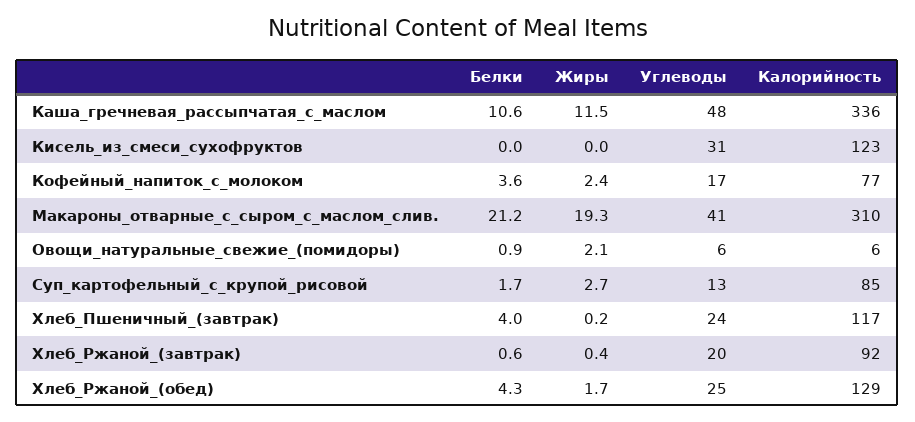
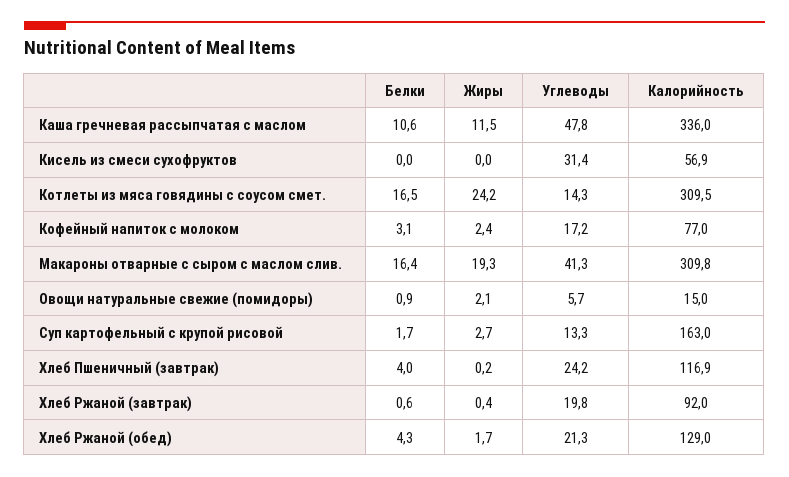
Калорийность, Кисель_из_смеси_сухофруктов: 123 -> 56.9
Белки, Кофейный_напиток_с_молоком: 3.6 -> 3.1
Белки, Макароны_отварные_с_сыром_с_маслом_слив.: 21.2 -> 16.4
Калорийность, Овощи_натуральные_свежие_(помидоры): 6 -> 15
Калорийность, Суп_картофельный_с_крупой_рисовой: 85 -> 163
Углеводы, Хлеб_Ржаной_(обед): 25 -> 21.3
Белки, Котлеты из мяса говядины с соусом смет.: none -> 16.5
Жиры, Котлеты из мяса говядины с соусом смет.: none -> 24.2
Углеводы, Котлеты из мяса говядины с соусом смет.: none -> 14.3
Калорийность, Котлеты из мяса говядины с соусом смет.: none -> 309.5

